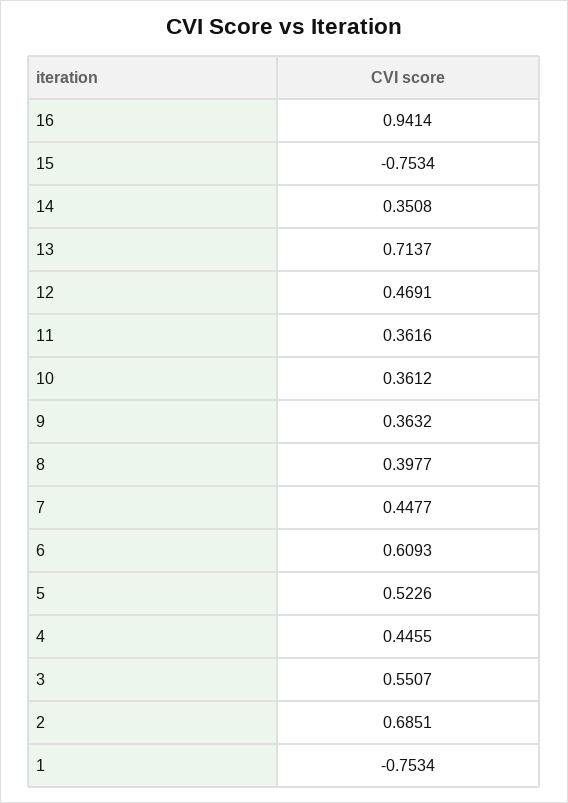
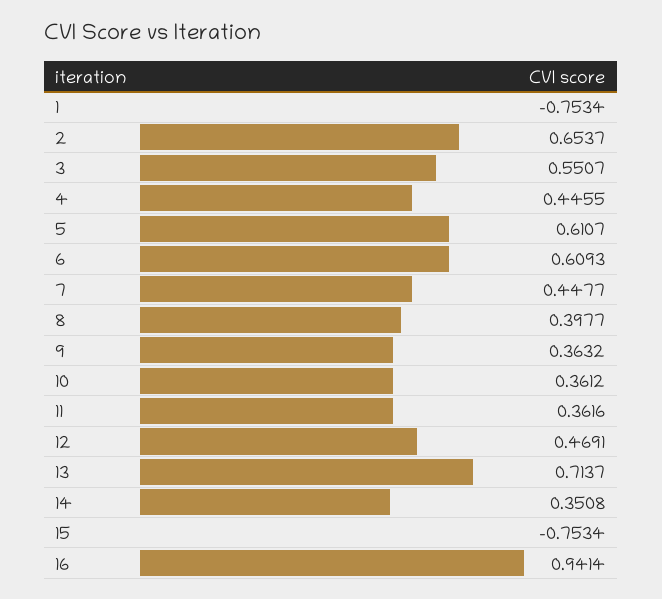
5: 0.5226 -> 0.6107
2: 0.6851 -> 0.6537

